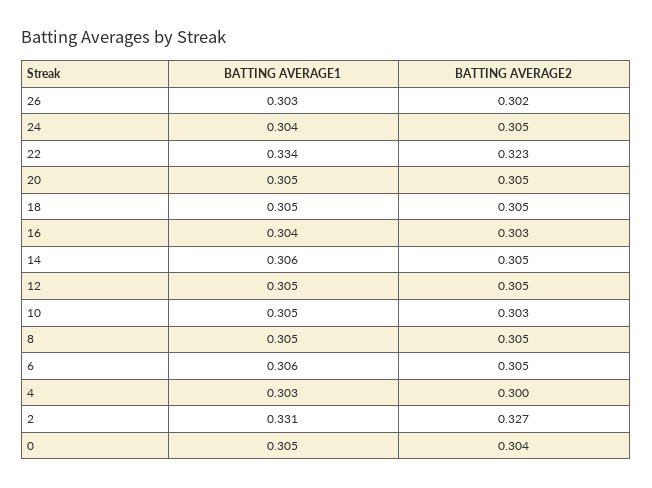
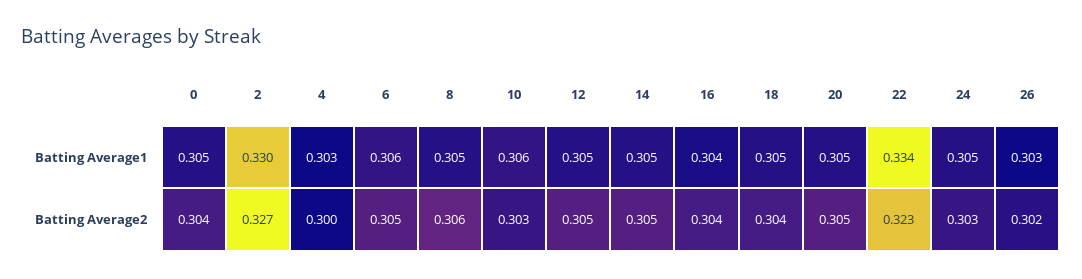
BATTING AVERAGE1, 24: 0.304 -> 0.305
BATTING AVERAGE2, 24: 0.305 -> 0.303
BATTING AVERAGE2, 18: 0.305 -> 0.304
BATTING AVERAGE2, 16: 0.303 -> 0.304
BATTING AVERAGE1, 14: 0.306 -> 0.305
BATTING AVERAGE1, 10: 0.305 -> 0.306
BATTING AVERAGE2, 8: 0.305 -> 0.306
BATTING AVERAGE1, 2: 0.331 -> 0.33

